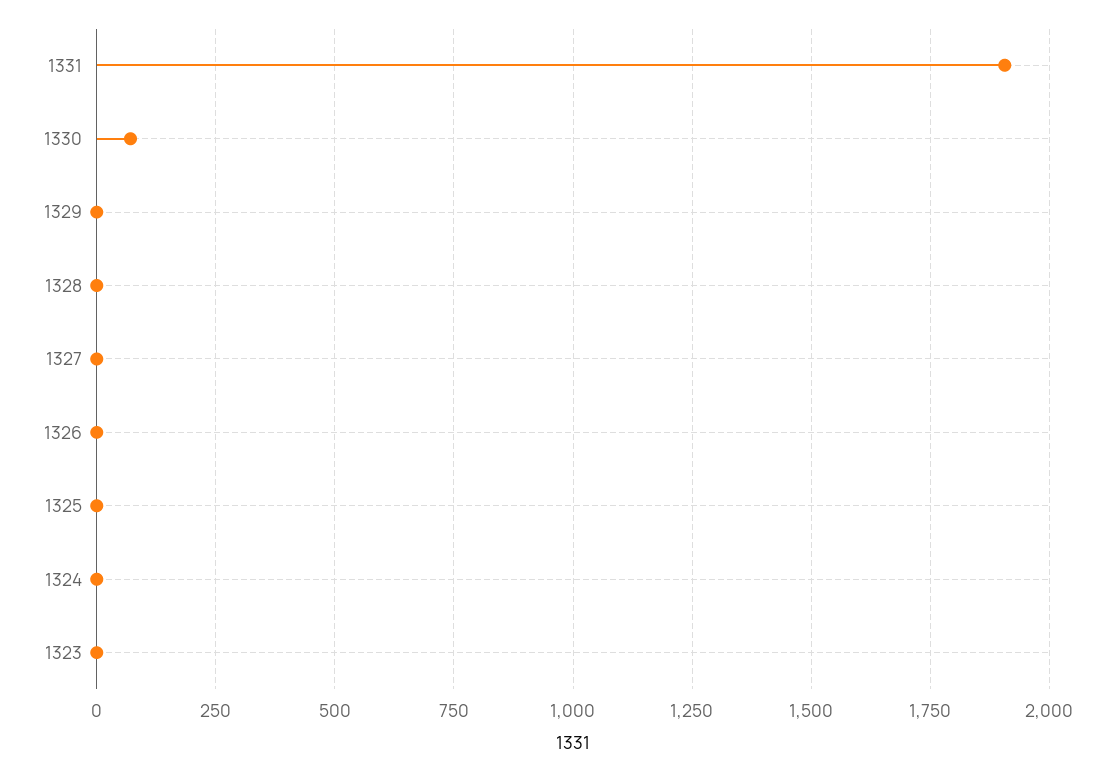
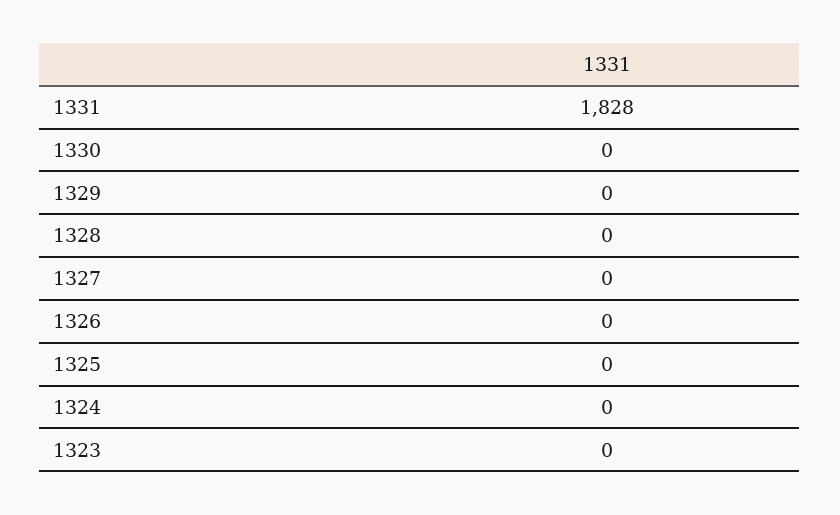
1331: 1900 -> 1828
1330: 75 -> 0

